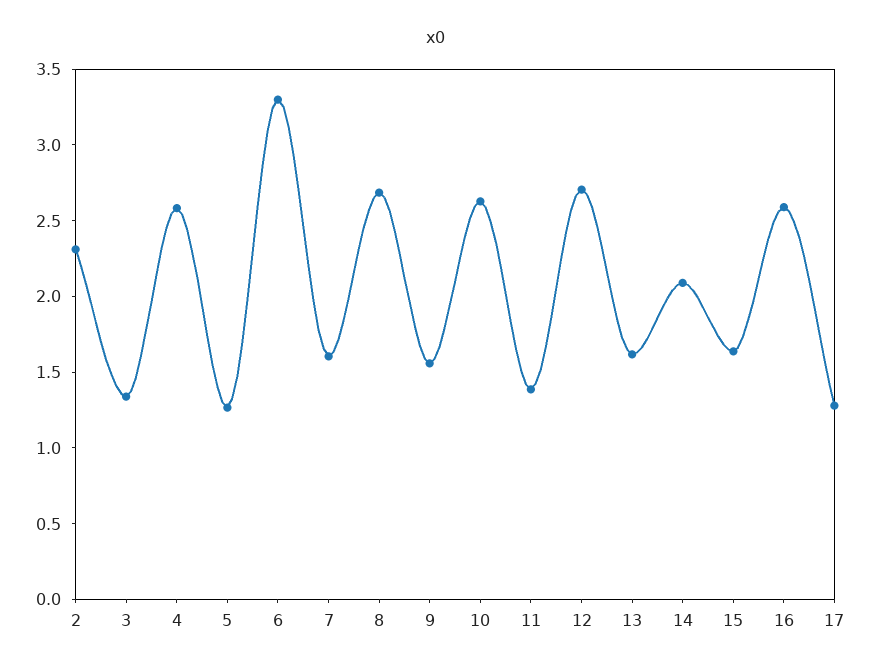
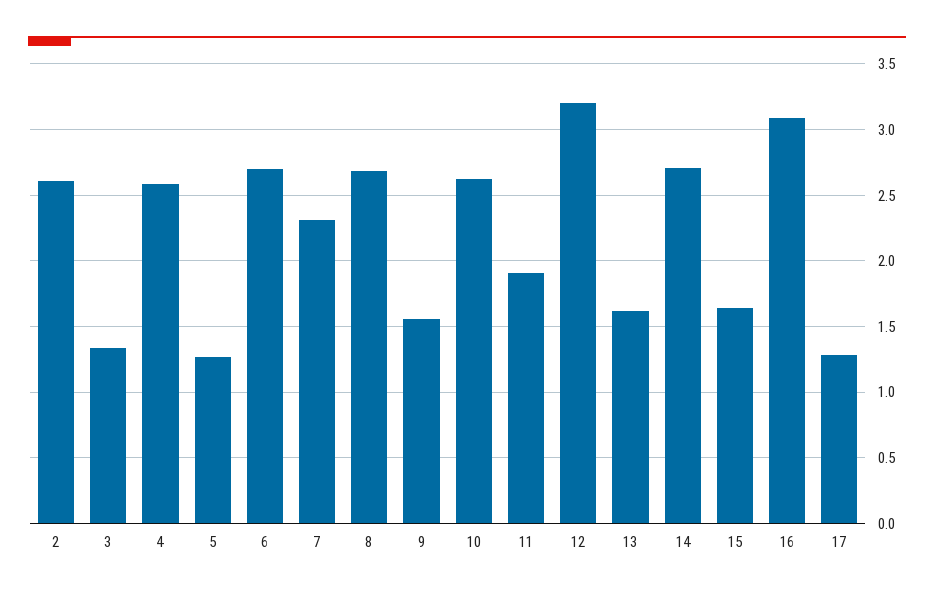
2: 2.3 -> 2.6
6: 3.3 -> 2.7
7: 1.6 -> 2.3
11: 1.4 -> 1.9
12: 2.7 -> 3.2
14: 2.1 -> 2.7
16: 2.6 -> 3.1

